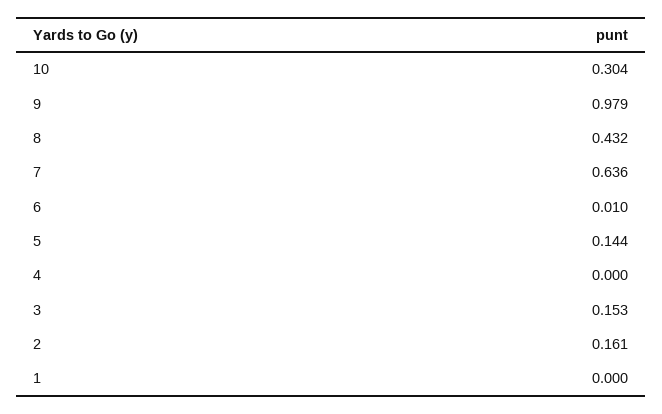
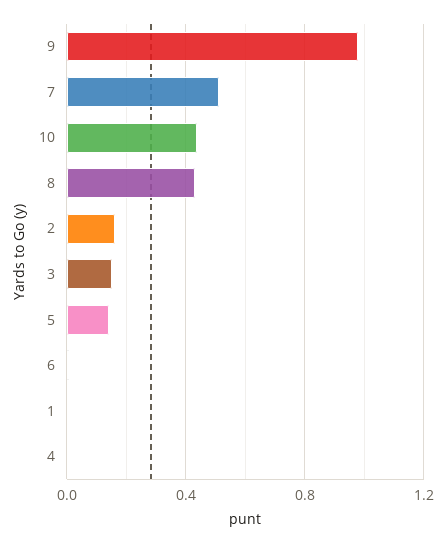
10: 0.304 -> 0.45
7: 0.636 -> 0.5

